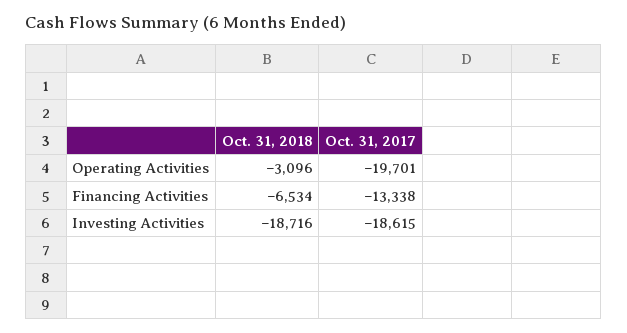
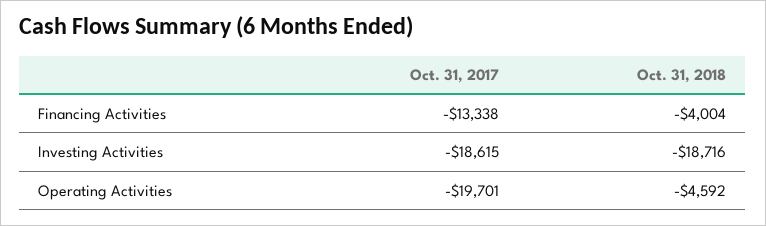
Oct. 31, 2018, Operating Activities: -3096 -> -4592
Oct. 31, 2018, Financing Activities: -6534 -> -4004

